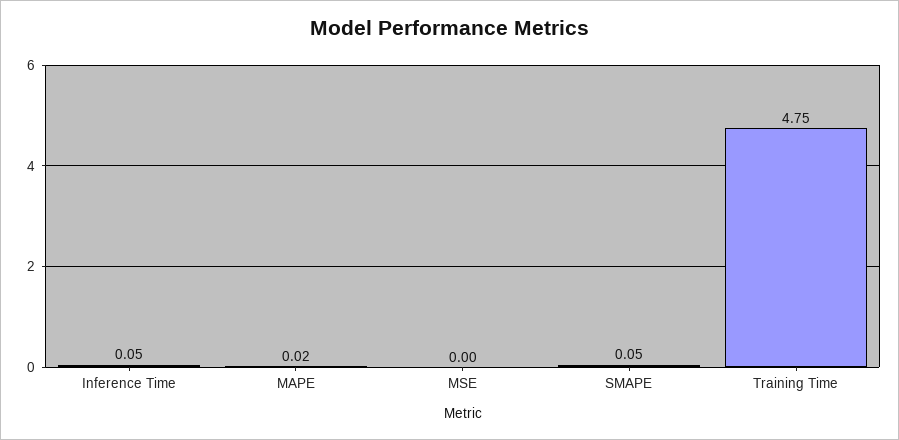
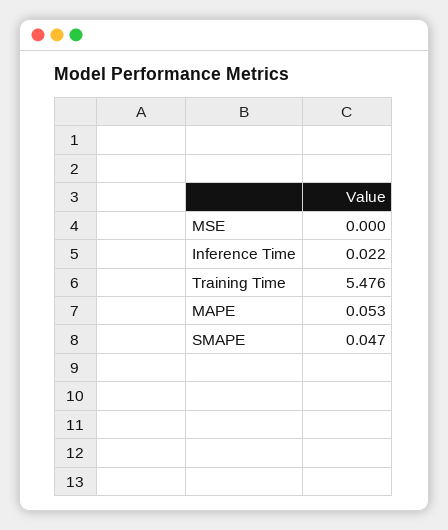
Inference Time: 0.05 -> 0.022
MAPE: 0.02 -> 0.053
Training Time: 4.75 -> 5.476

